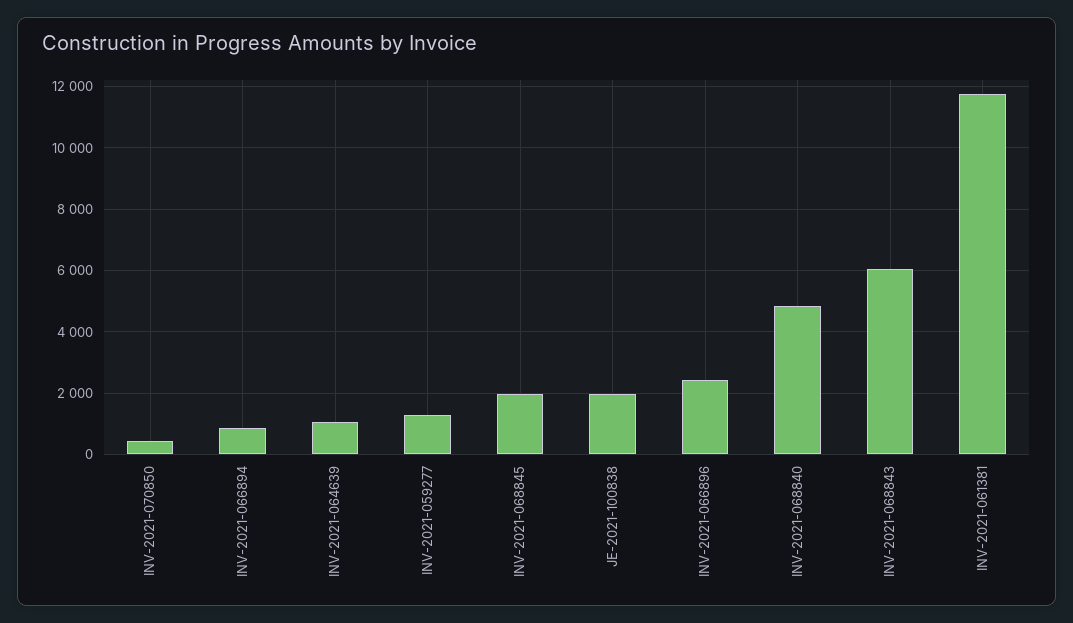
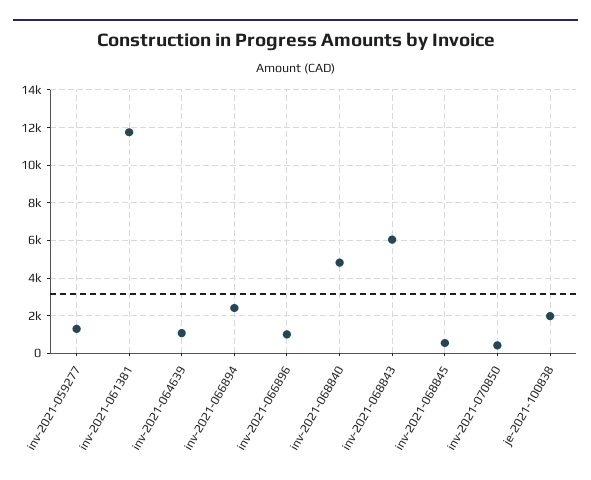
INV-2021-066894: 800 -> 2500
INV-2021-068845: 2000 -> 500
INV-2021-066896: 2400 -> 1000

